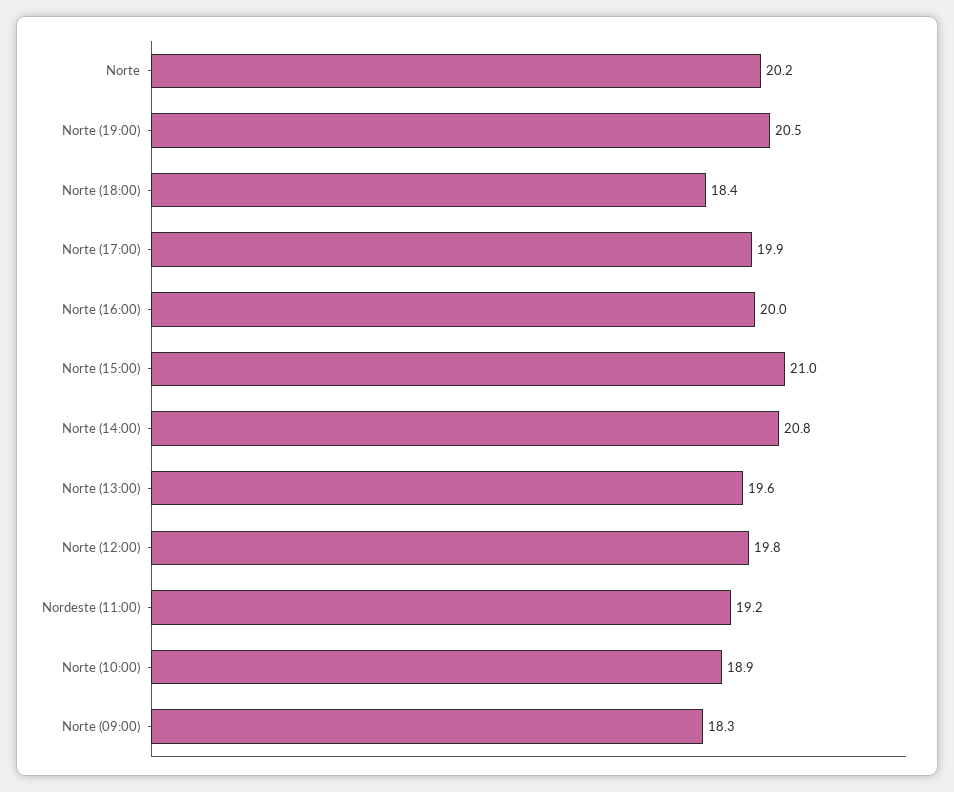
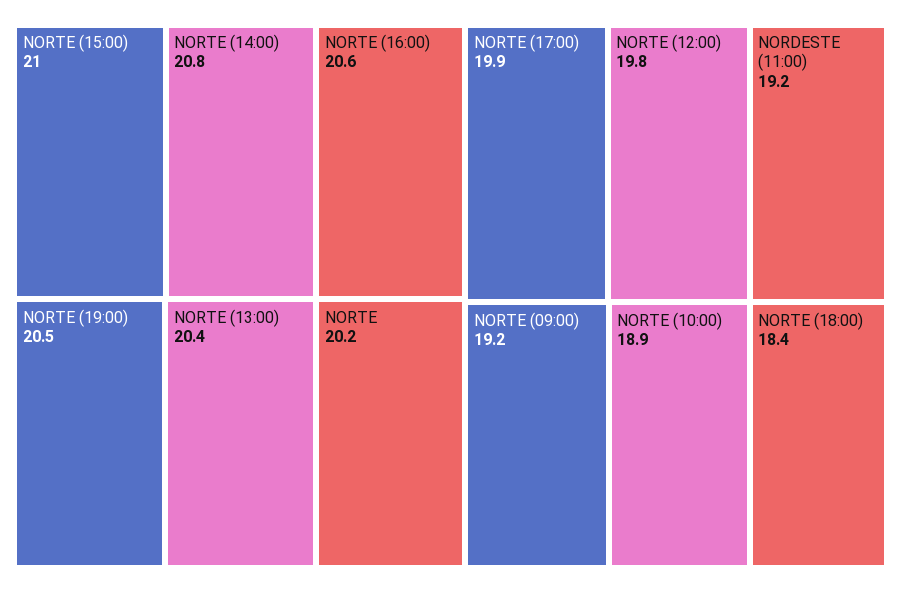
Norte (16:00): 20 -> 20.6
Norte (13:00): 19.6 -> 20.4
Norte (09:00): 18.3 -> 19.2

